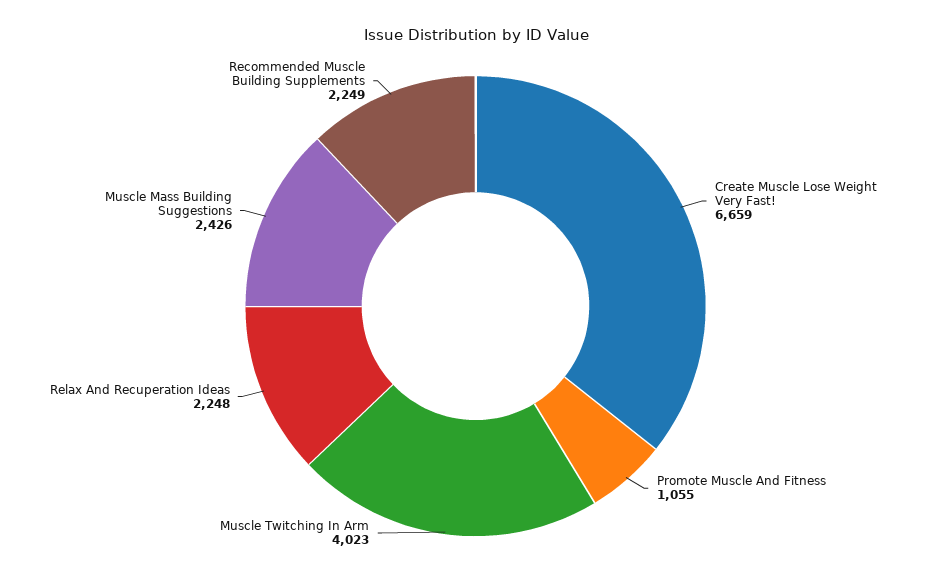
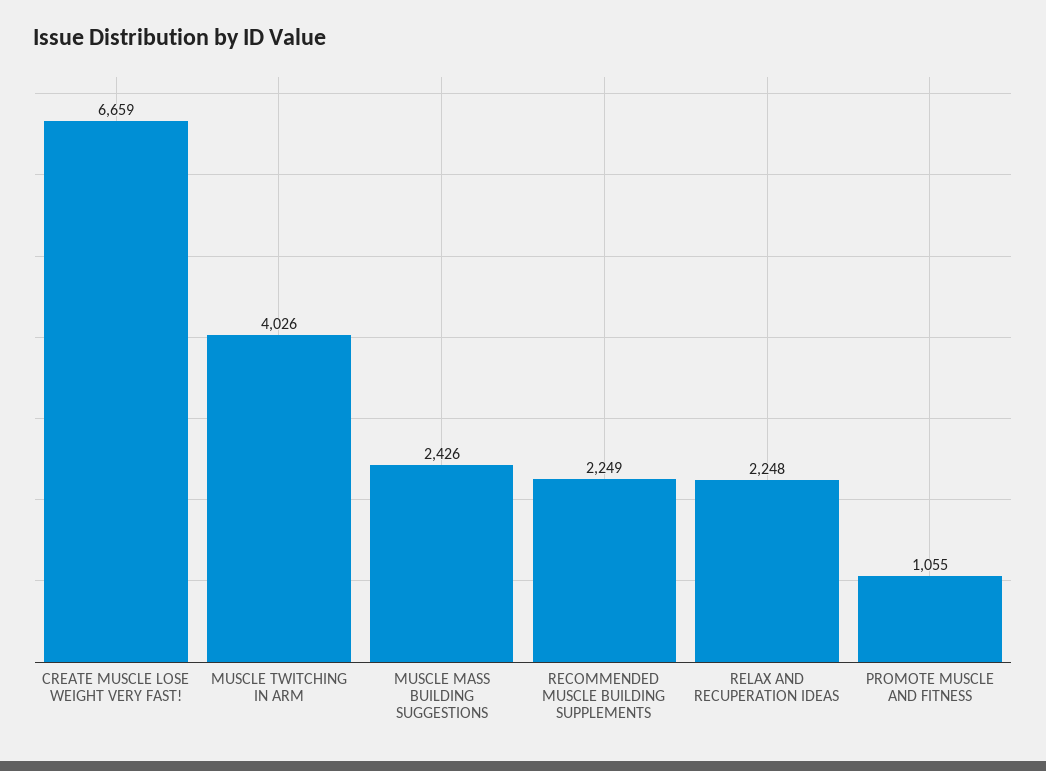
Muscle Twitching In Arm: 4023 -> 4026

